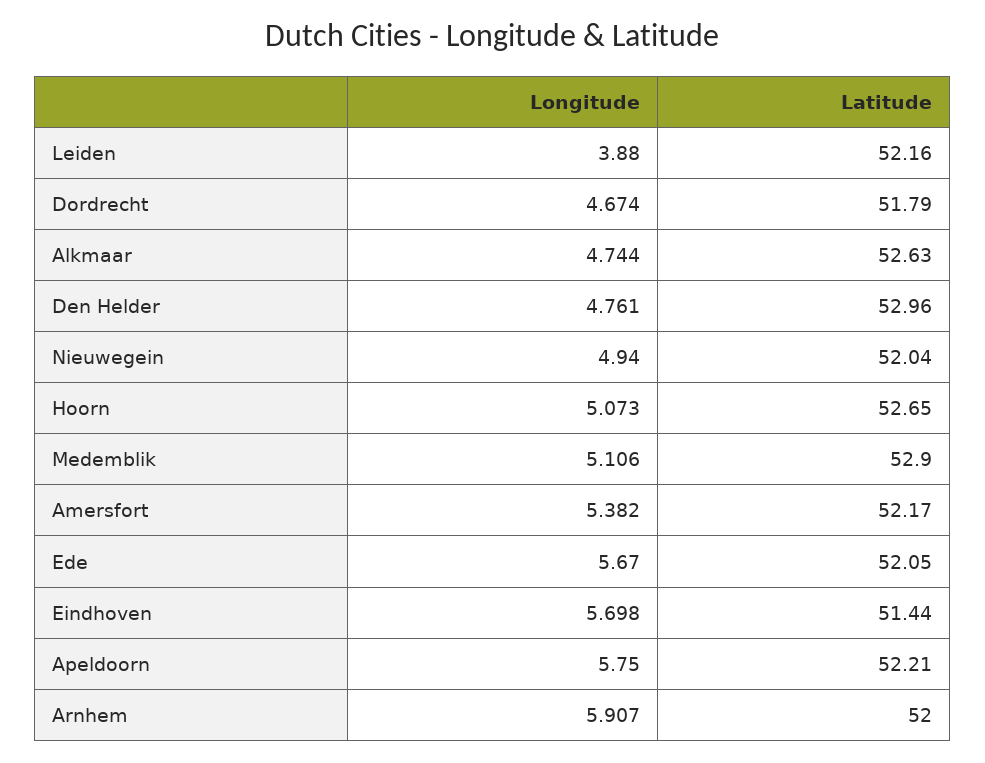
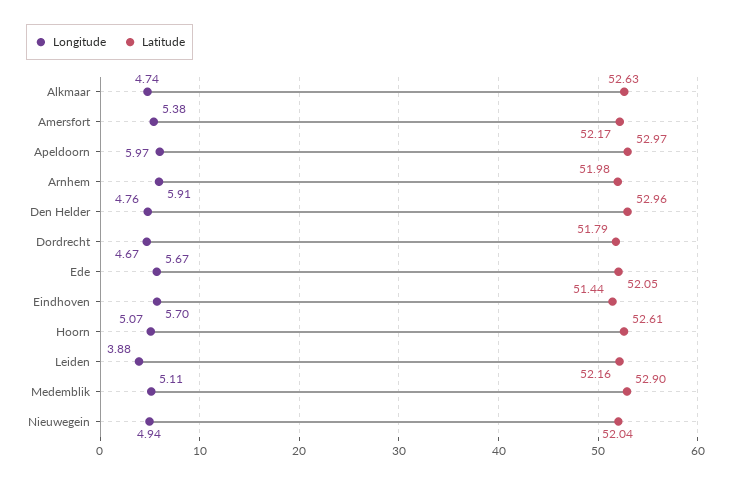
Latitude, Hoorn: 52.65 -> 52.61
Longitude, Apeldoorn: 5.75 -> 5.97
Latitude, Apeldoorn: 52.21 -> 52.97
Latitude, Arnhem: 52 -> 51.98

